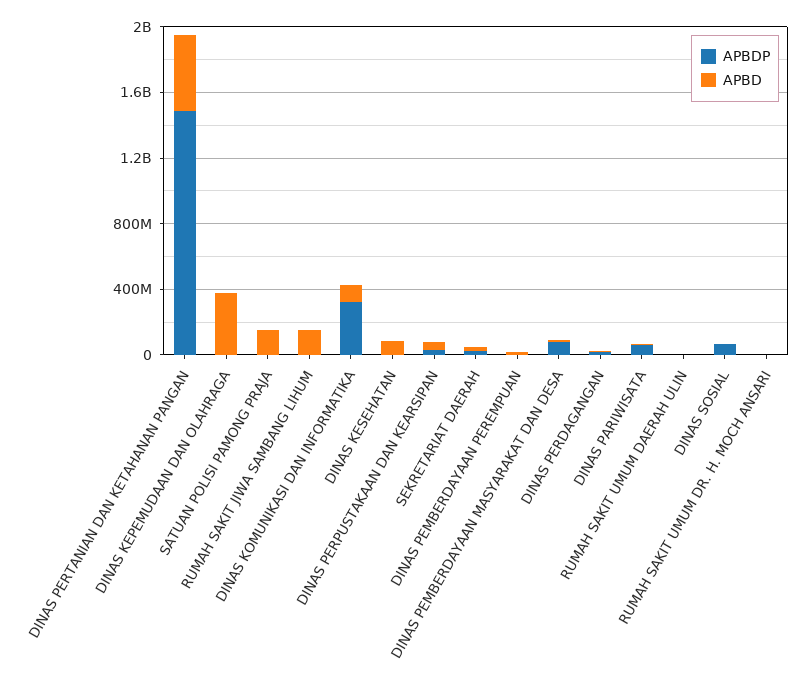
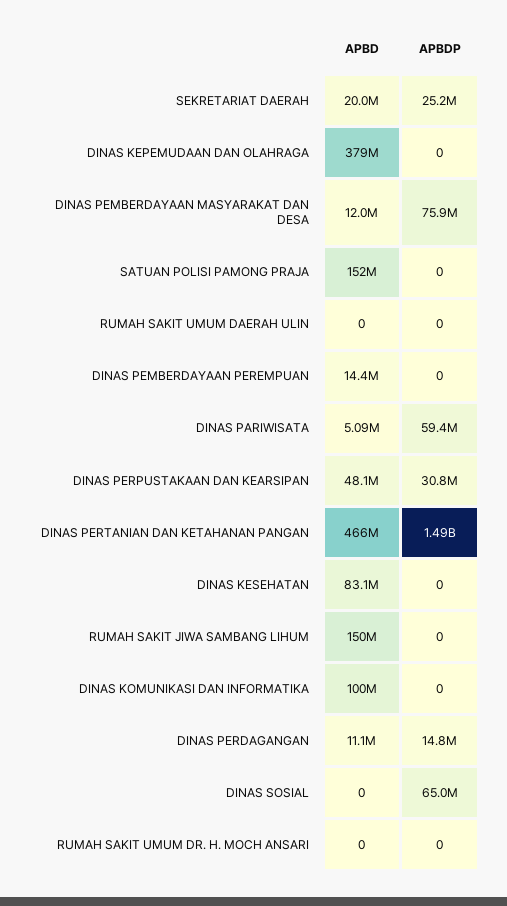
APBDP, DINAS KOMUNIKASI DAN INFORMATIKA: 300000000 -> 0

